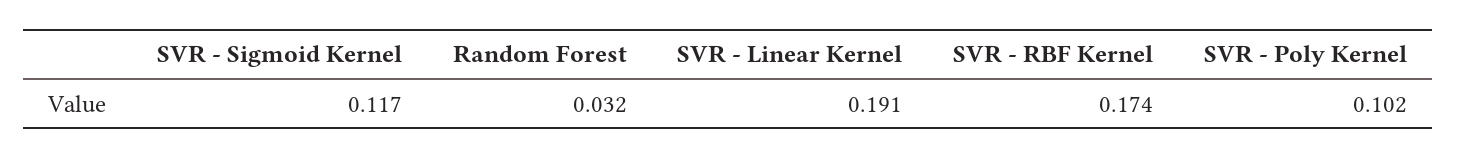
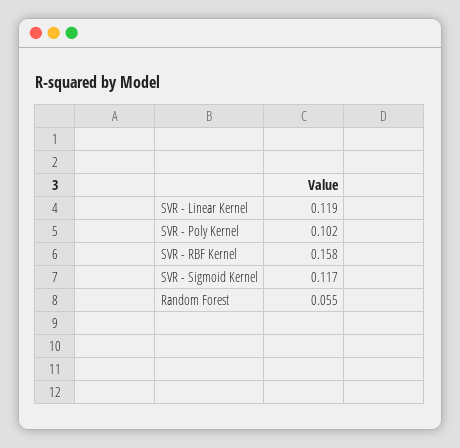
Random Forest: 0.032 -> 0.055
SVR - Linear Kernel: 0.191 -> 0.119
SVR - RBF Kernel: 0.174 -> 0.158

